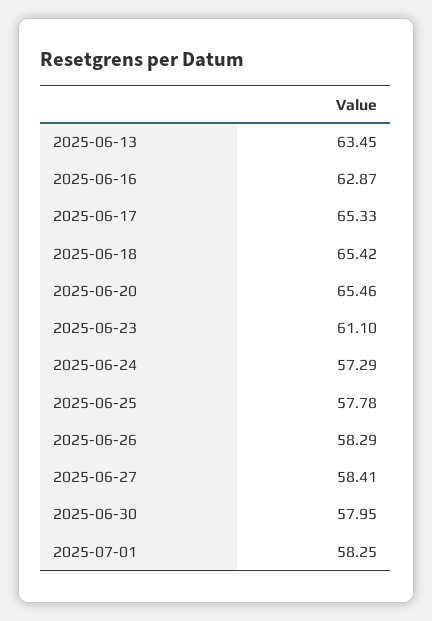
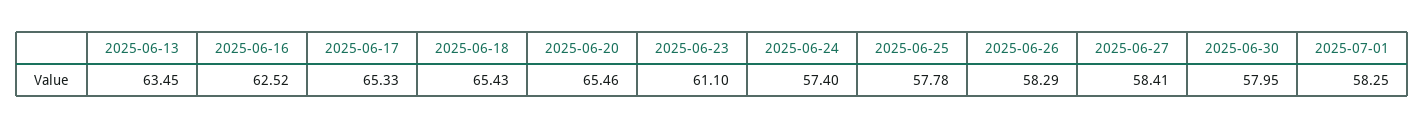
2025-06-16: 62.87 -> 62.52
2025-06-18: 65.42 -> 65.43
2025-06-24: 57.29 -> 57.4

